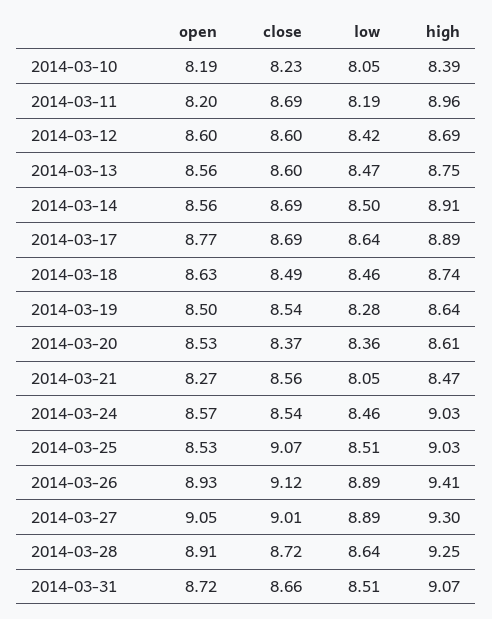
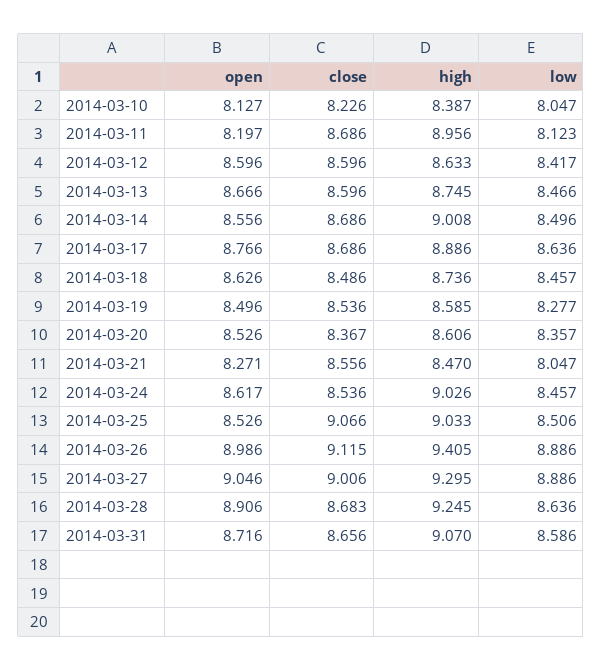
open, 2014-03-10: 8.19 -> 8.127
low, 2014-03-11: 8.19 -> 8.123
high, 2014-03-12: 8.69 -> 8.633
open, 2014-03-13: 8.56 -> 8.666
high, 2014-03-14: 8.91 -> 9.008
high, 2014-03-19: 8.64 -> 8.585
open, 2014-03-24: 8.57 -> 8.617
open, 2014-03-26: 8.93 -> 8.986
close, 2014-03-28: 8.72 -> 8.683
low, 2014-03-31: 8.51 -> 8.586

